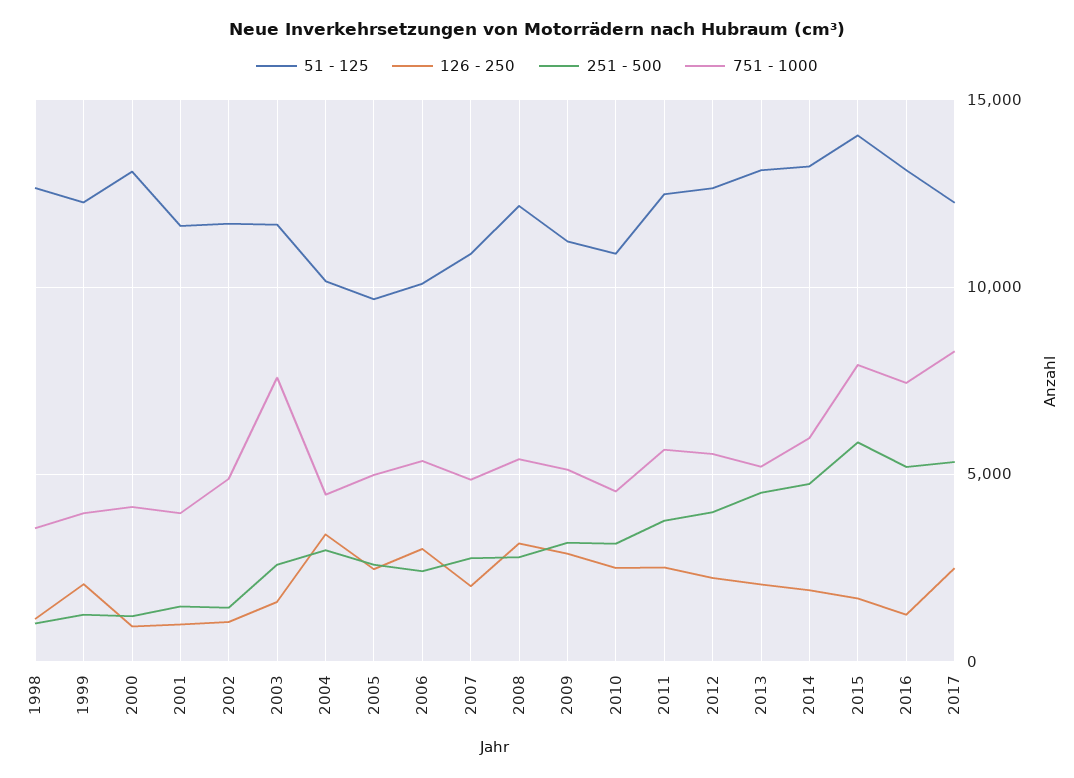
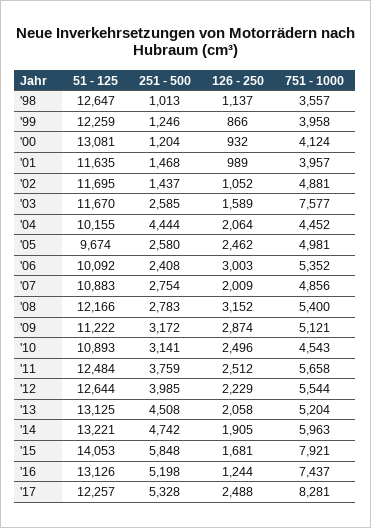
126 - 250, 1999: 2000 -> 866
126 - 250, 2004: 3500 -> 2064
251 - 500, 2004: 3000 -> 4444

